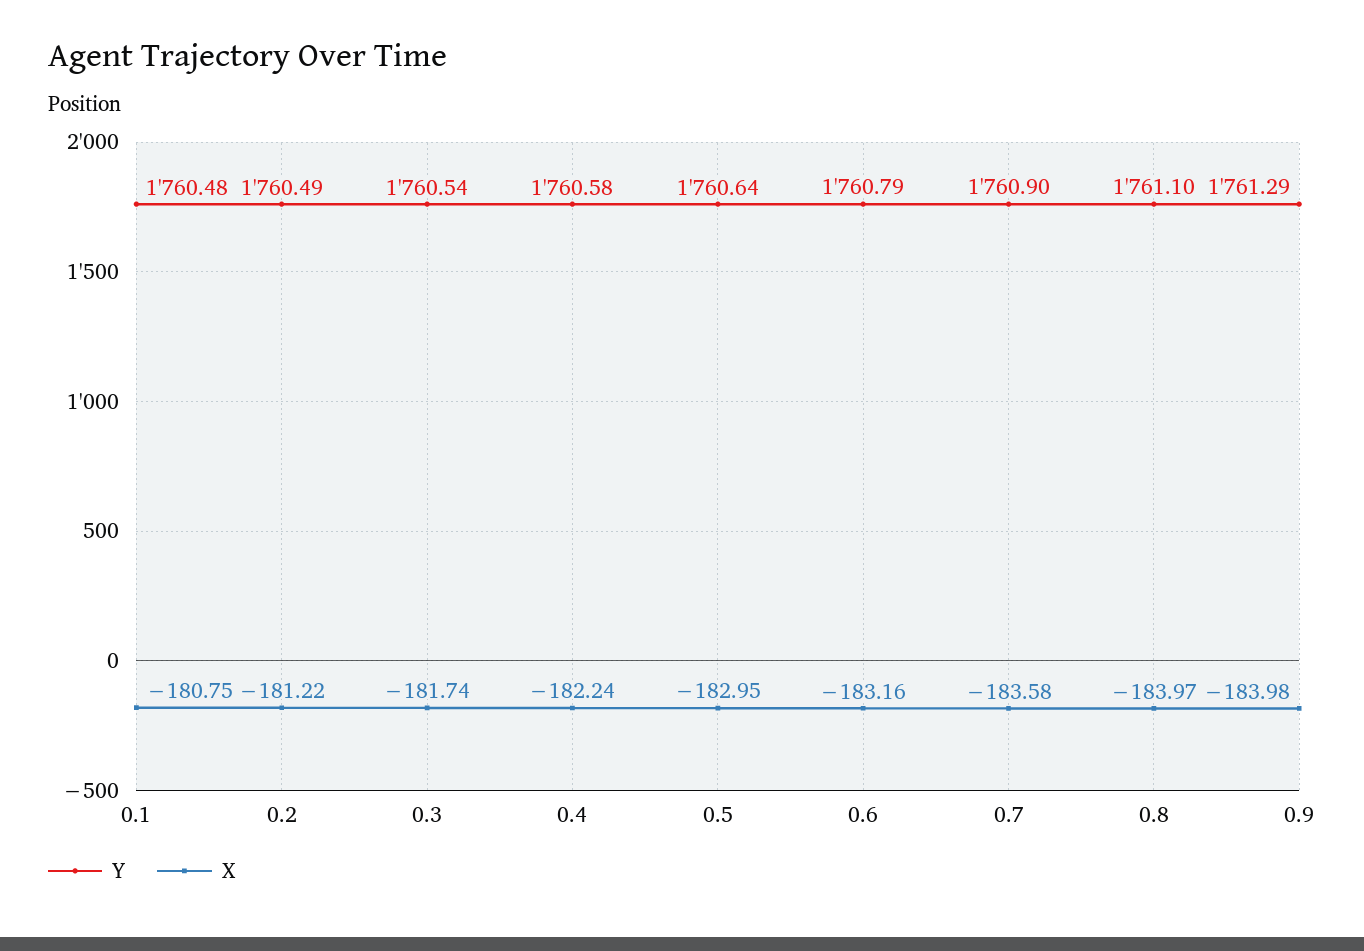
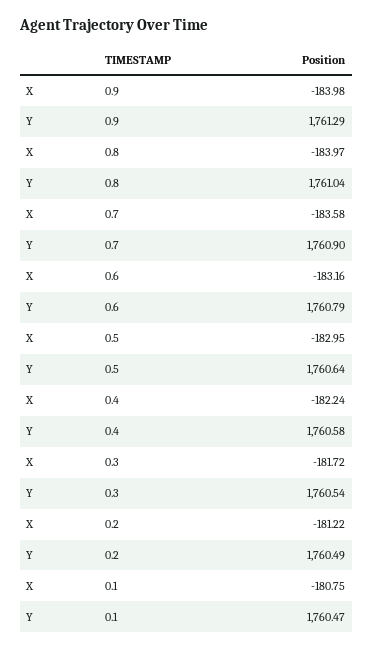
Y, 0.1: 1760.48 -> 1760.47
X, 0.3: -181.74 -> -181.72
Y, 0.8: 1761.1 -> 1761.04

